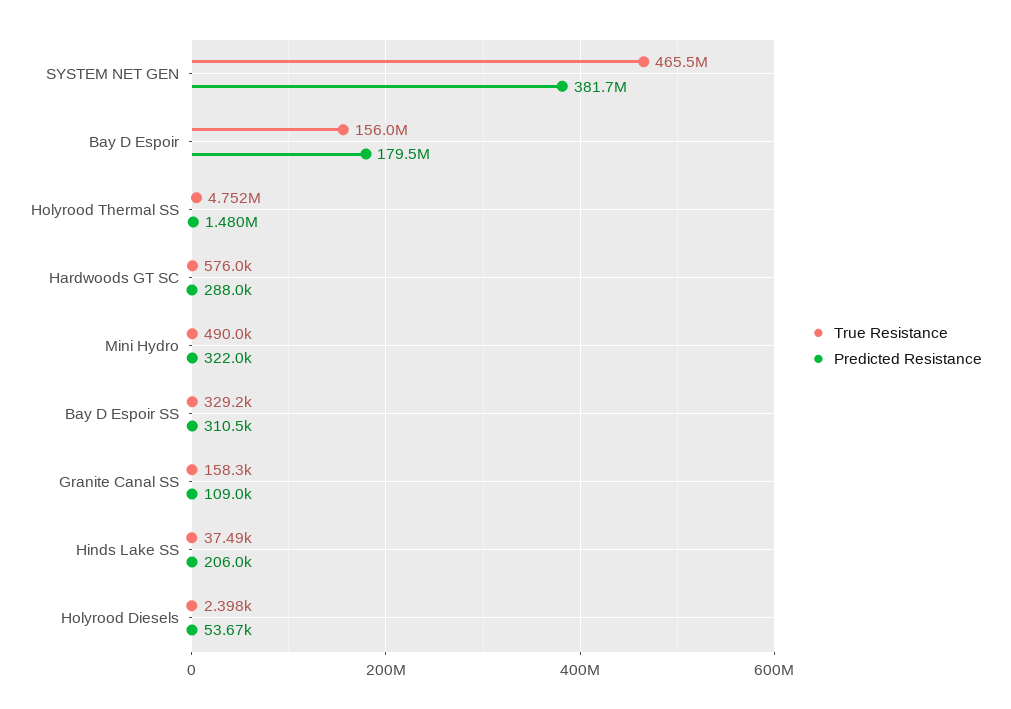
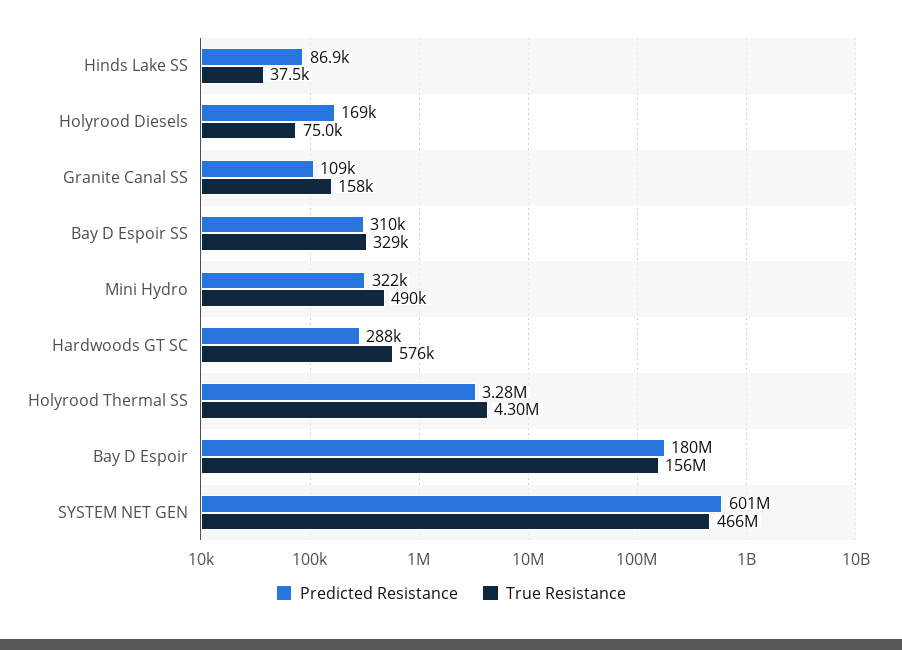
Predicted Resistance, SYSTEM NET GEN: 381700000 -> 601000000
True Resistance, Holyrood Thermal SS: 4752000 -> 4300000
Predicted Resistance, Holyrood Thermal SS: 1480000 -> 3280000
Predicted Resistance, Hinds Lake SS: 206000 -> 86900
True Resistance, Holyrood Diesels: 2398 -> 75000
Predicted Resistance, Holyrood Diesels: 53670 -> 169000

